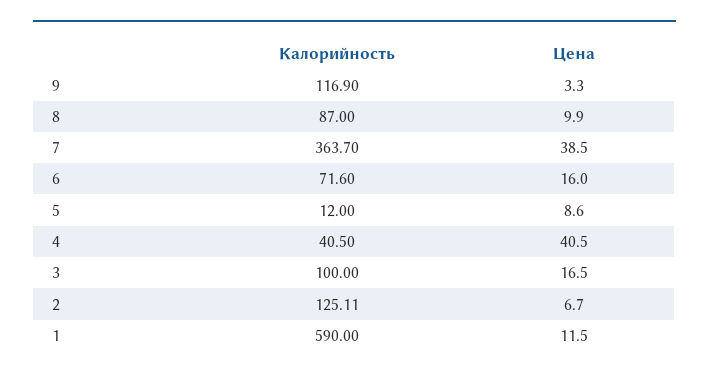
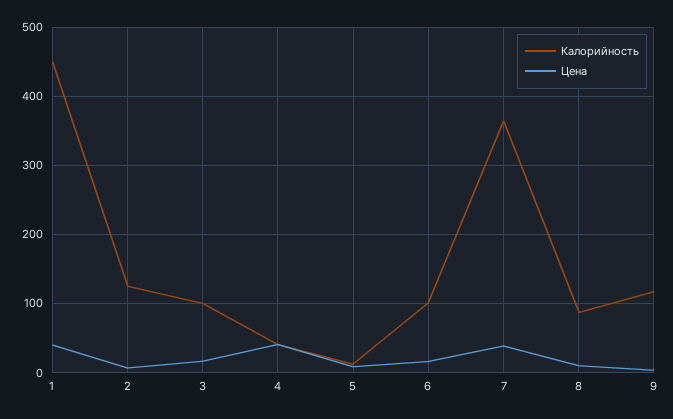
Калорийность, 6: 71.6 -> 100
Калорийность, 1: 590 -> 450
Цена, 1: 11.5 -> 40

